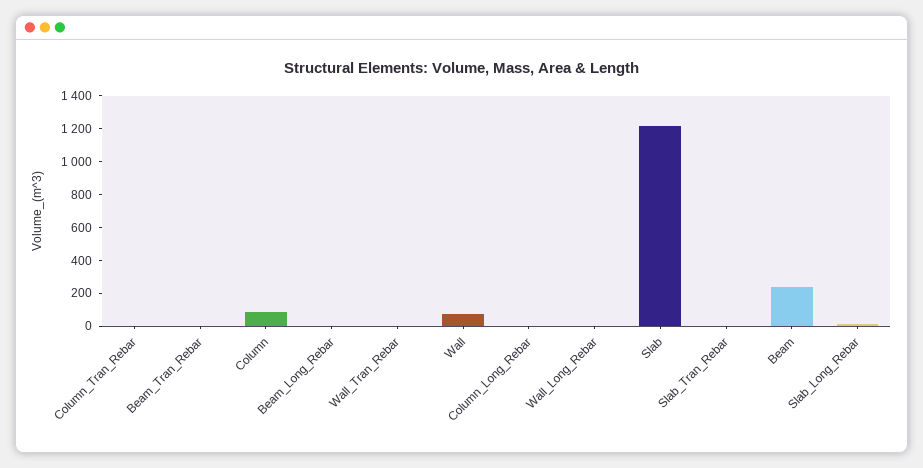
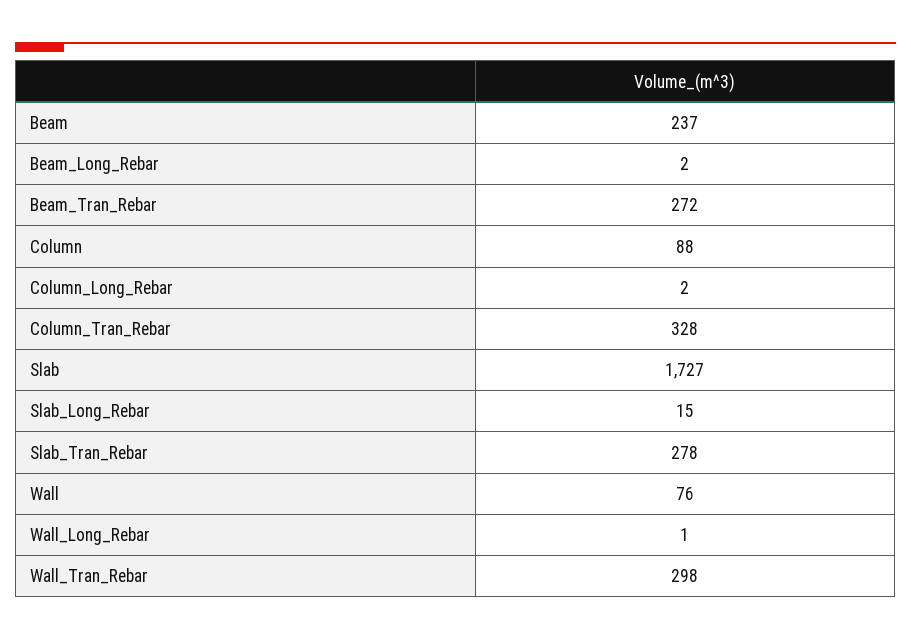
Column_Tran_Rebar: 0 -> 328
Beam_Tran_Rebar: 0 -> 272
Wall_Tran_Rebar: 0 -> 298
Slab: 1200 -> 1727
Slab_Tran_Rebar: 0 -> 278

